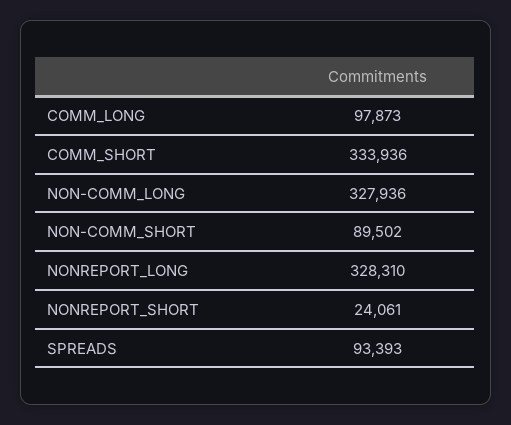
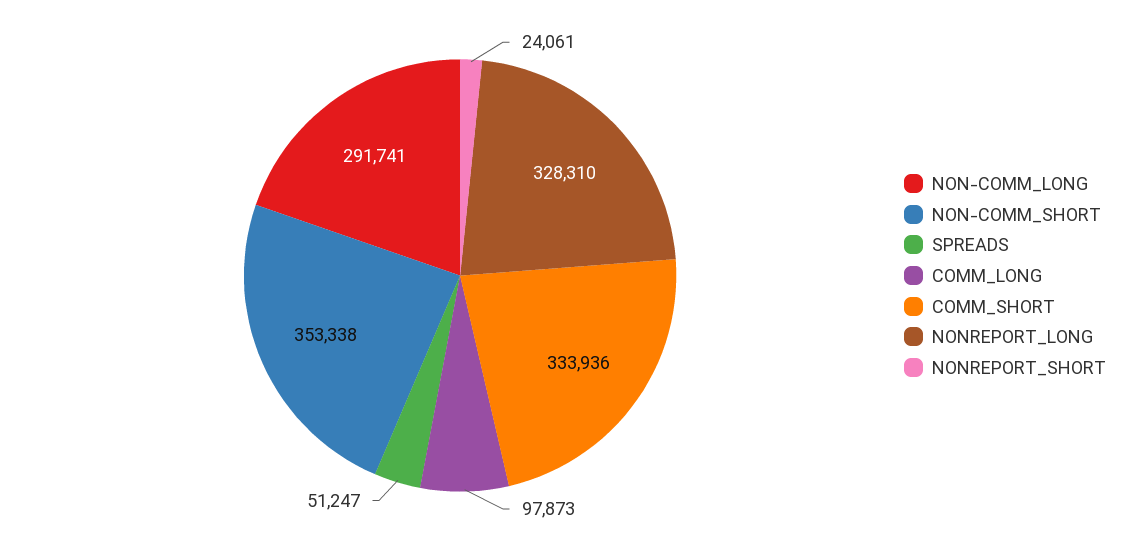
NON-COMM_LONG: 327936 -> 291741
NON-COMM_SHORT: 89502 -> 353338
SPREADS: 93393 -> 51247

